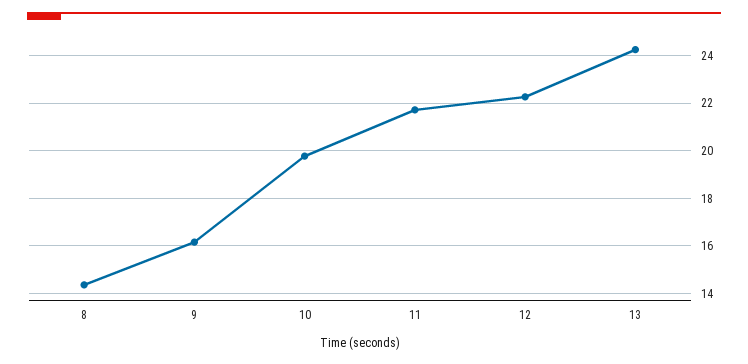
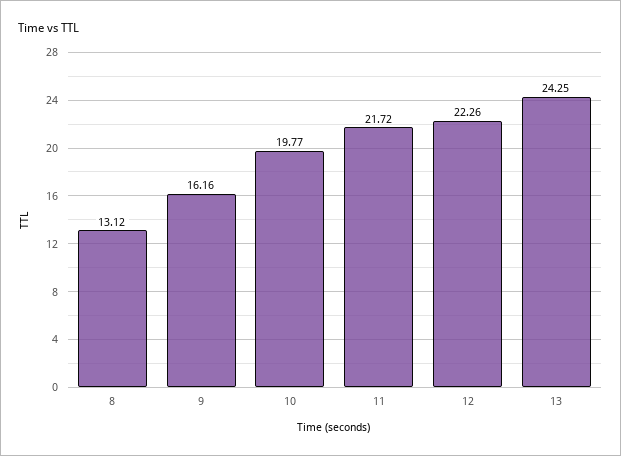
8: 14.5 -> 13.12

